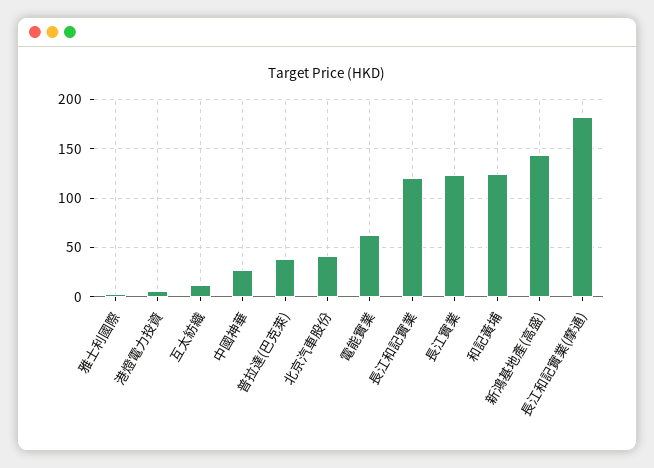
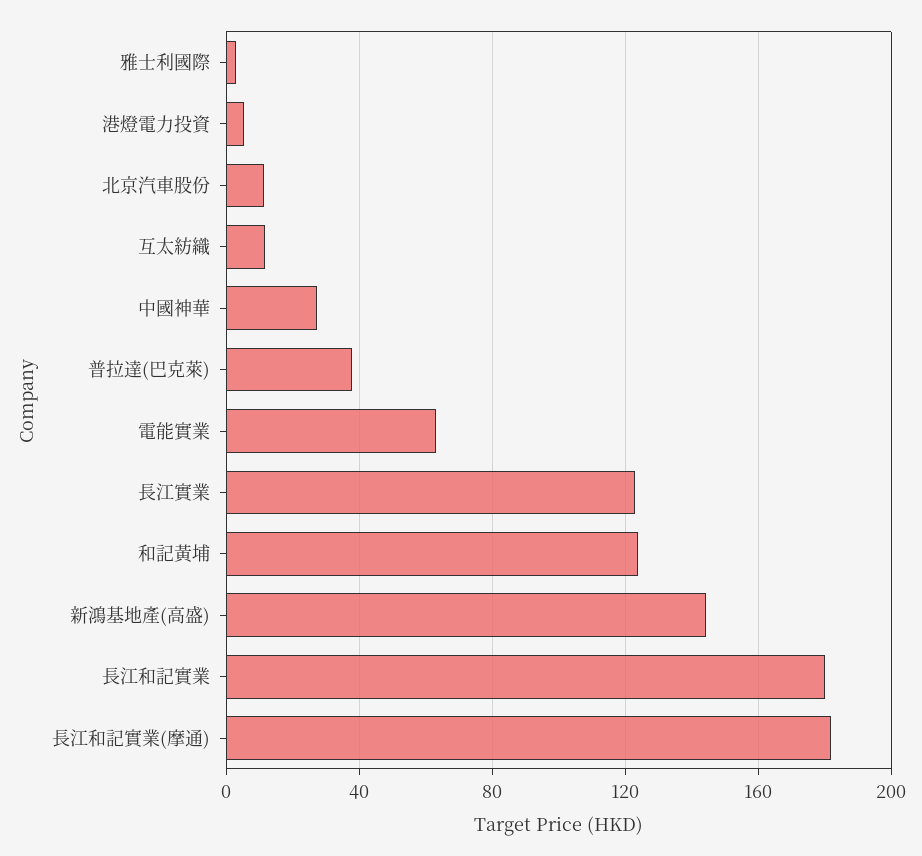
北京汽車股份: 40 -> 10
長江和記實業: 120 -> 180

